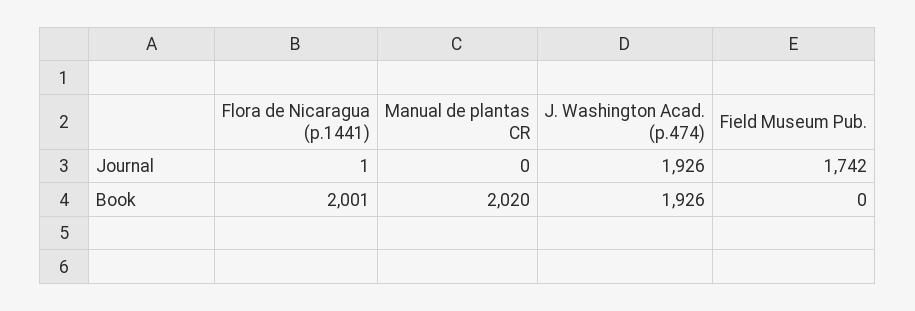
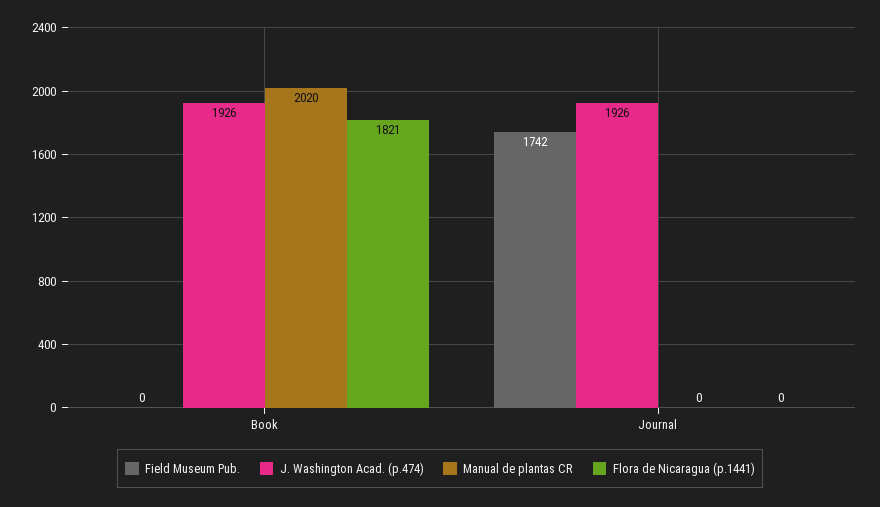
Flora de Nicaragua (p.1441), Journal: 1 -> 0
Flora de Nicaragua (p.1441), Book: 2001 -> 1821

